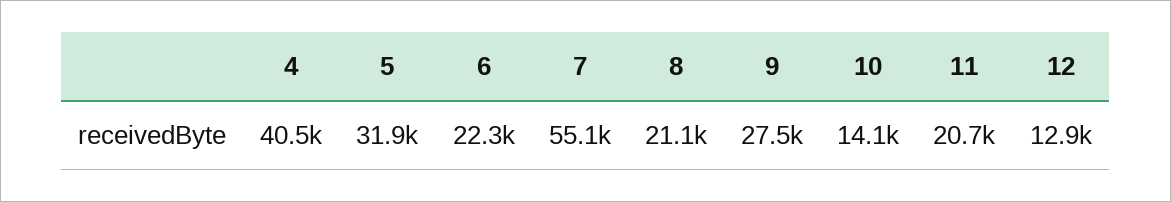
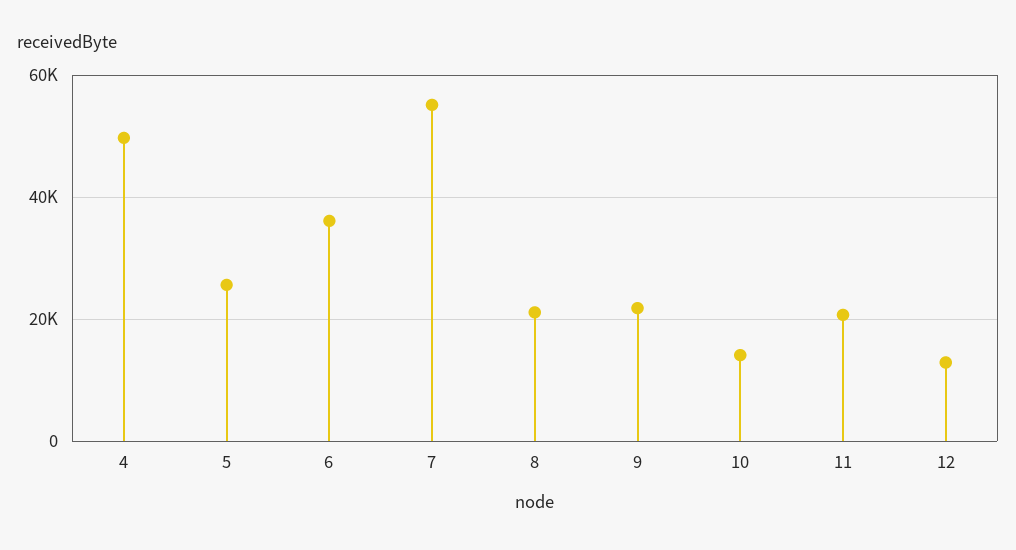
4: 40500 -> 50000
5: 31900 -> 26000
6: 22300 -> 36000
9: 27500 -> 22000

